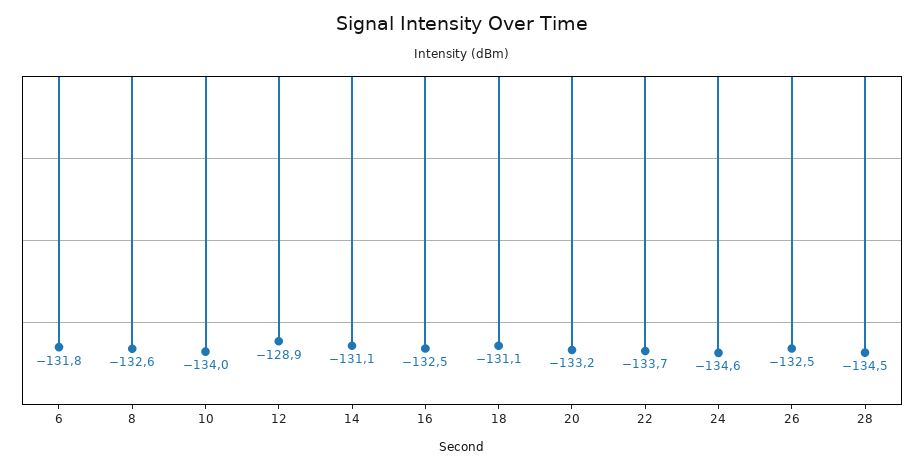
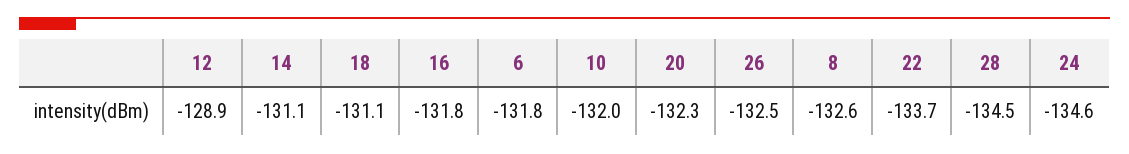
10: -134 -> -132
16: -132.5 -> -131.8
20: -133.2 -> -132.3

